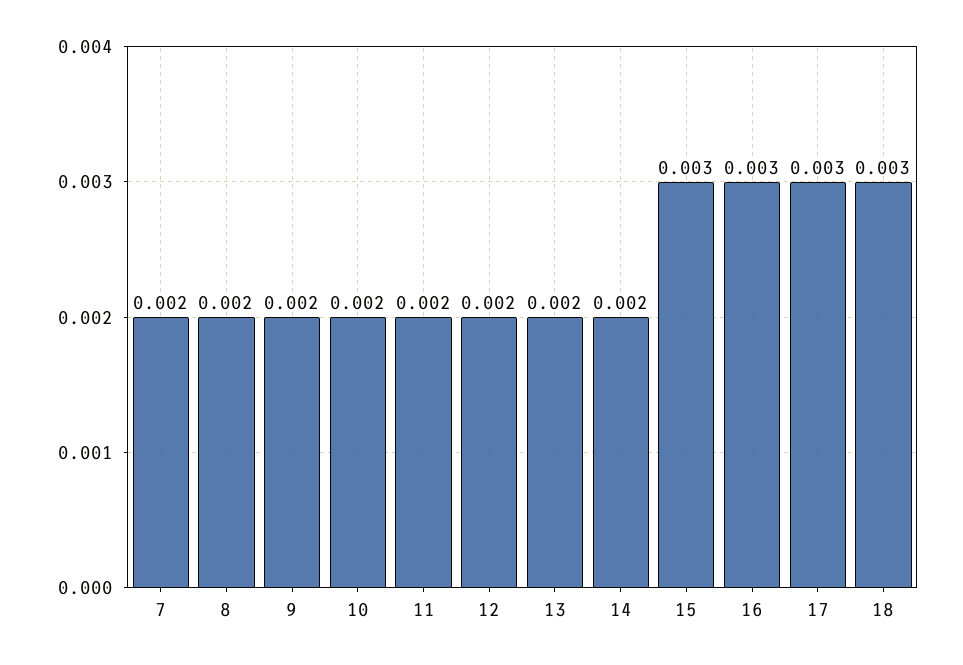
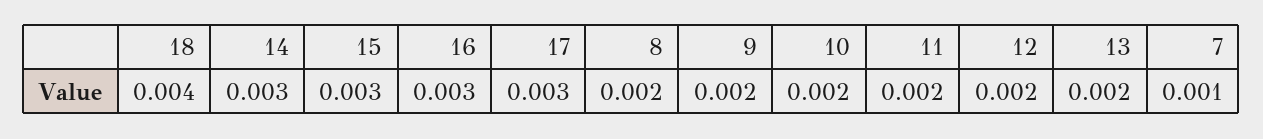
7: 0.002 -> 0.001
14: 0.002 -> 0.003
18: 0.003 -> 0.004

